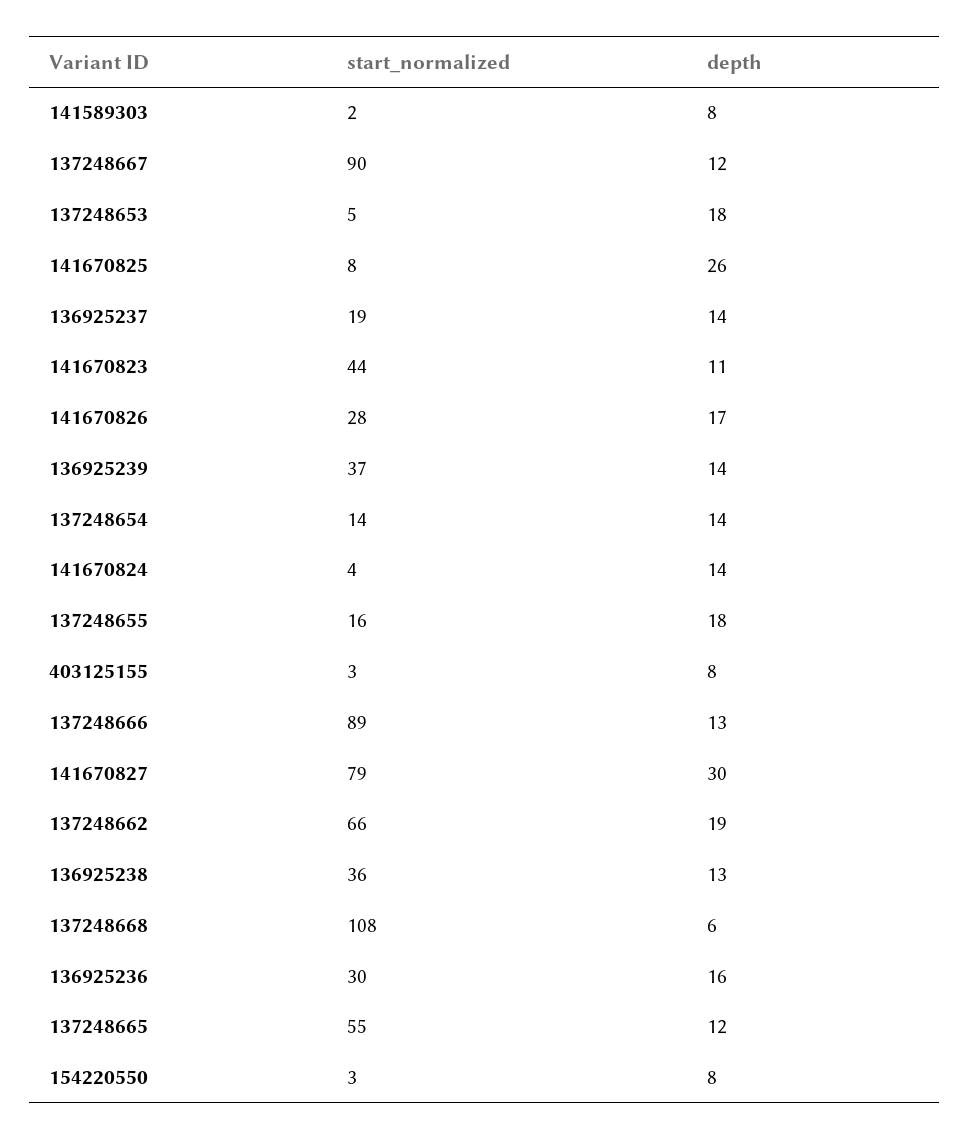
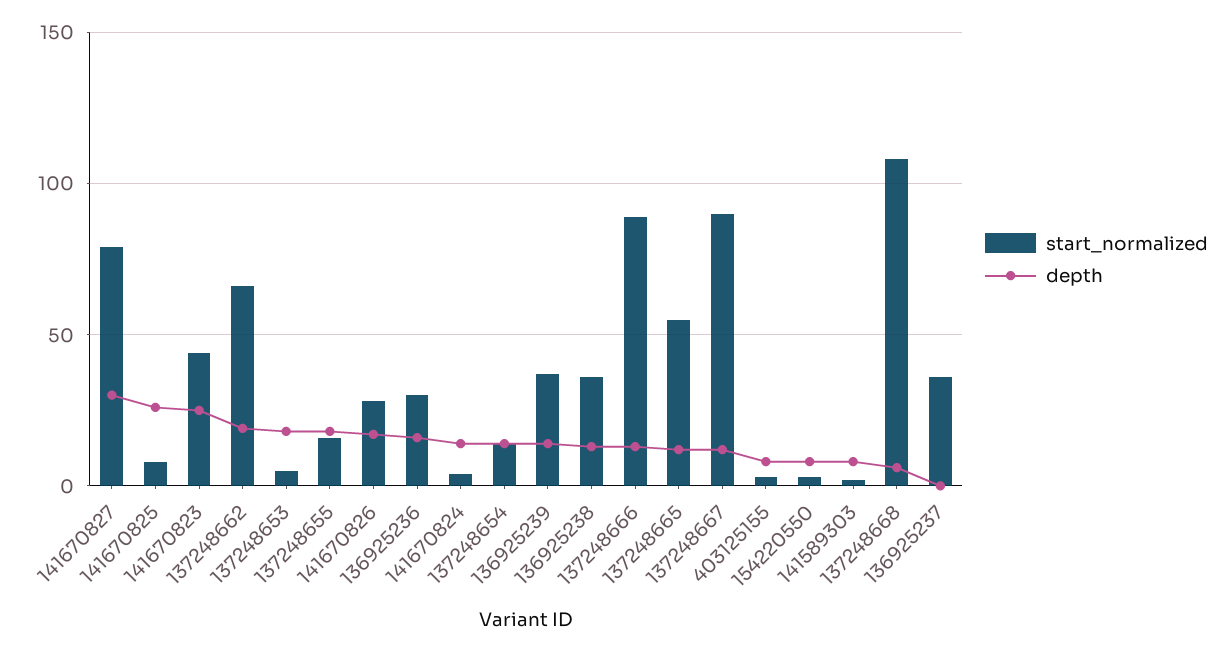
start_normalized, 136925237: 19 -> 35
depth, 136925237: 14 -> 0
depth, 141670823: 11 -> 25

